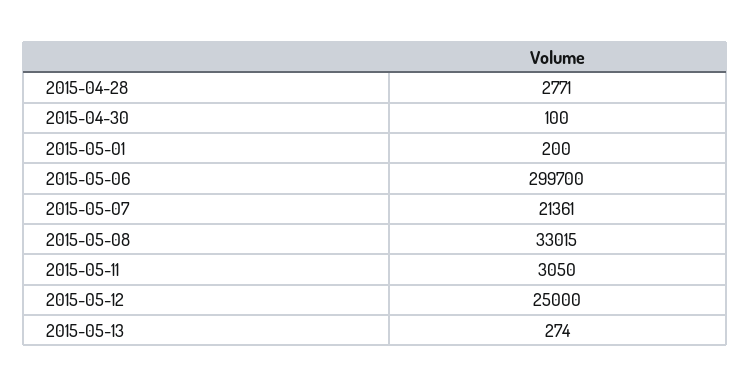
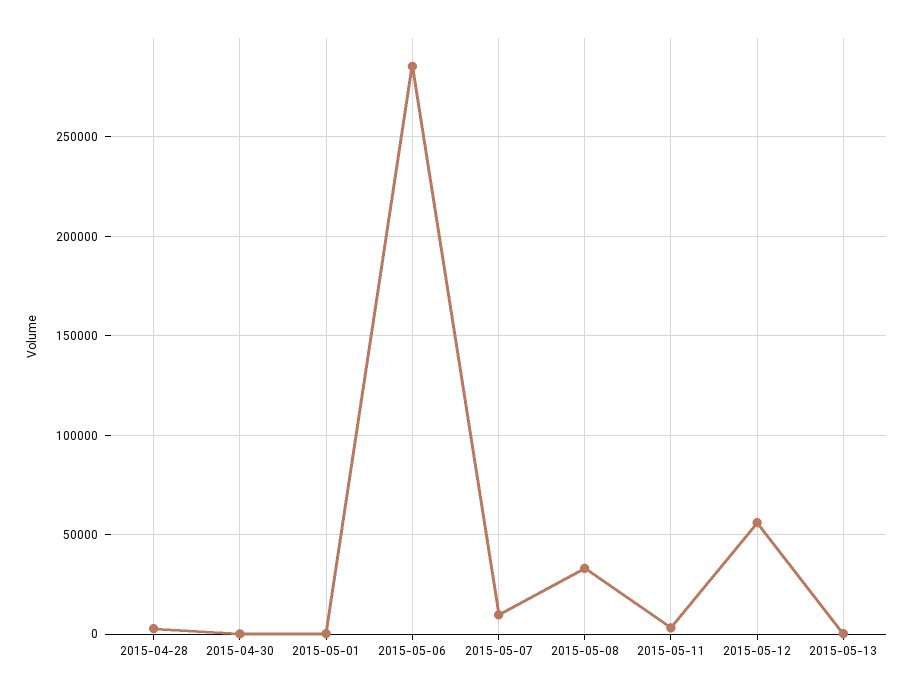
2015-05-06: 299700 -> 285000
2015-05-07: 21361 -> 10000
2015-05-12: 25000 -> 55000

